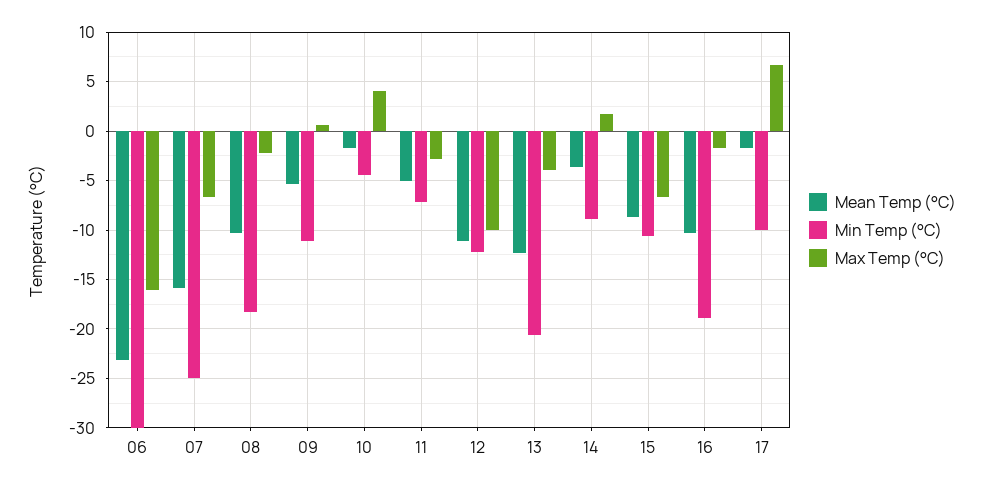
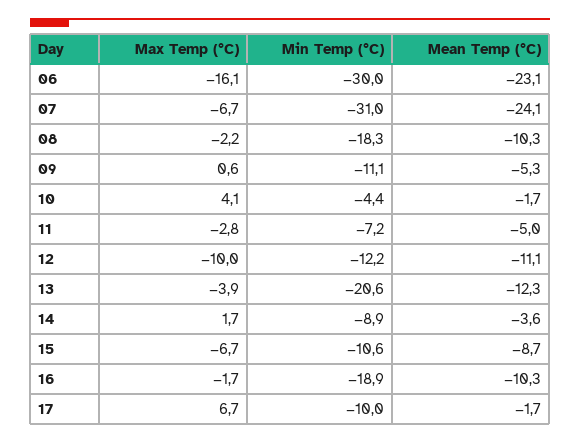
Mean Temp (°C), 07: -16 -> -24.1
Min Temp (°C), 07: -25 -> -31

